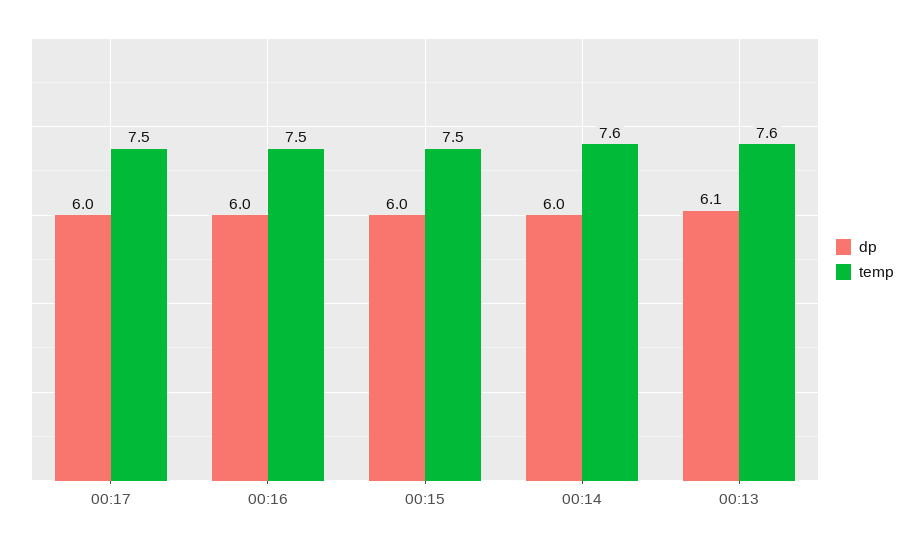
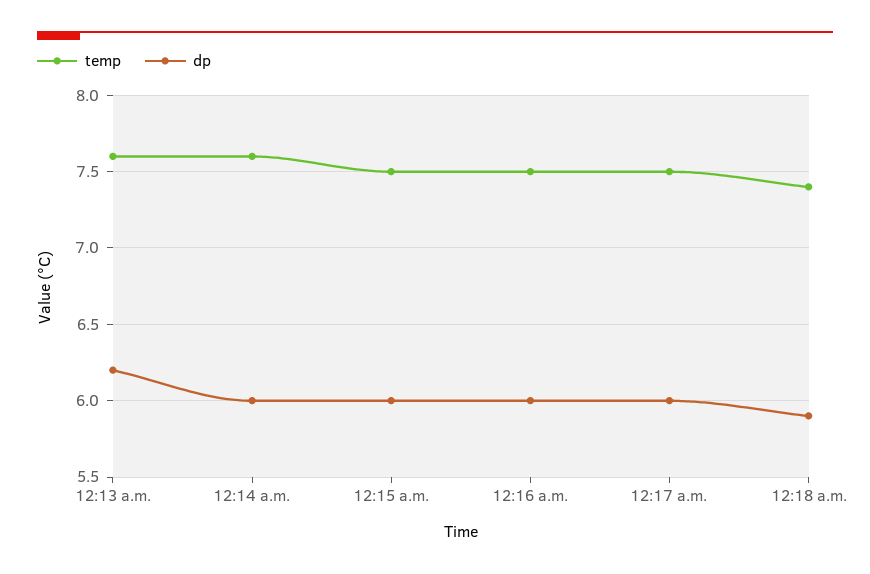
dp, 00:13: 6.1 -> 6.2
temp, 12:18 a.m.: none -> 7.4
dp, 12:18 a.m.: none -> 5.9

